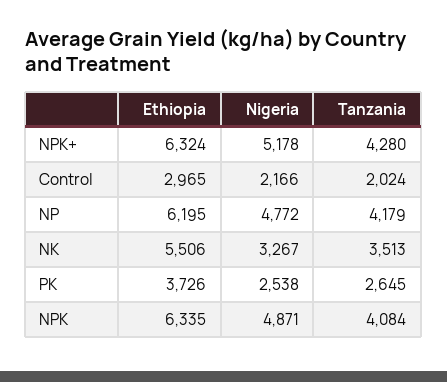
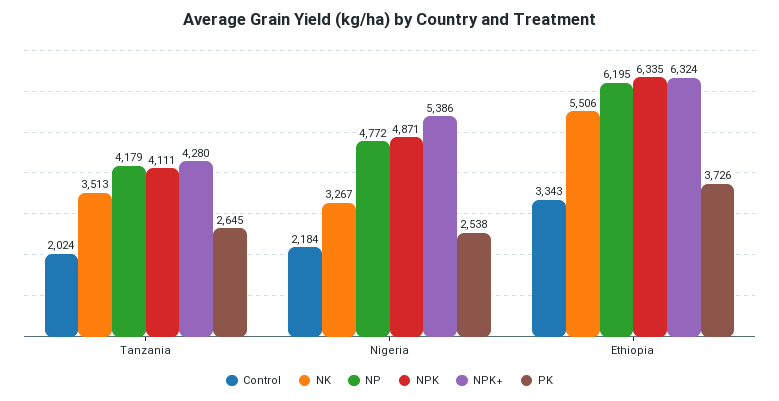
NPK+, Nigeria: 5178 -> 5386
Control, Ethiopia: 2965 -> 3343
Control, Nigeria: 2166 -> 2184
NPK, Tanzania: 4084 -> 4111

